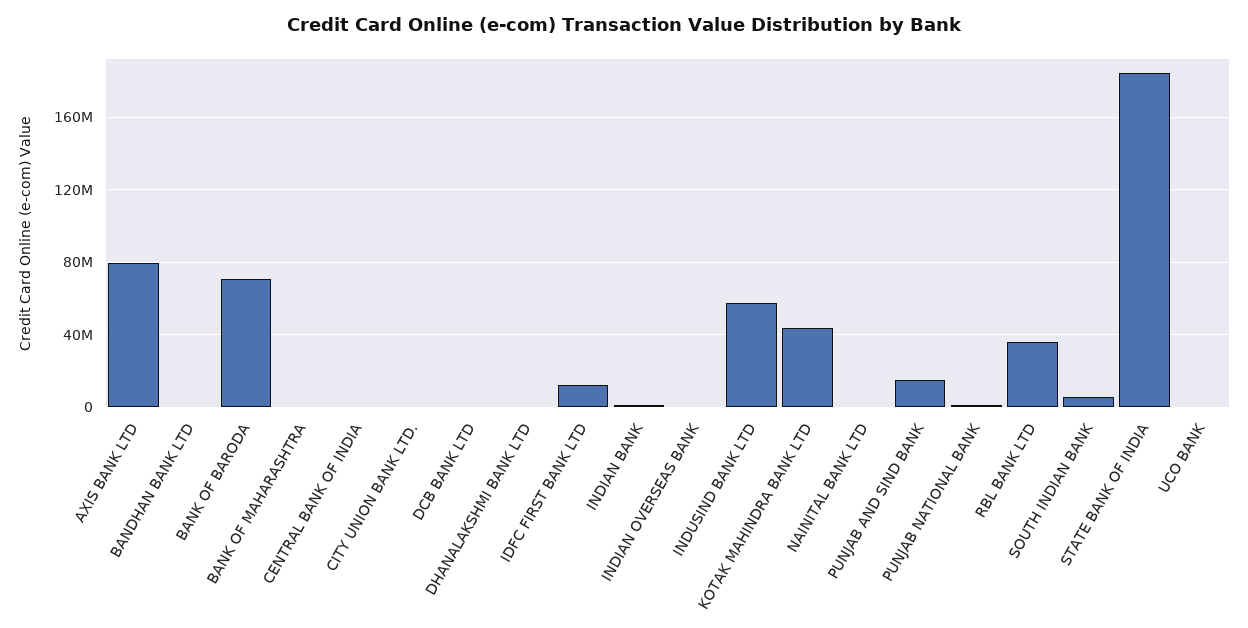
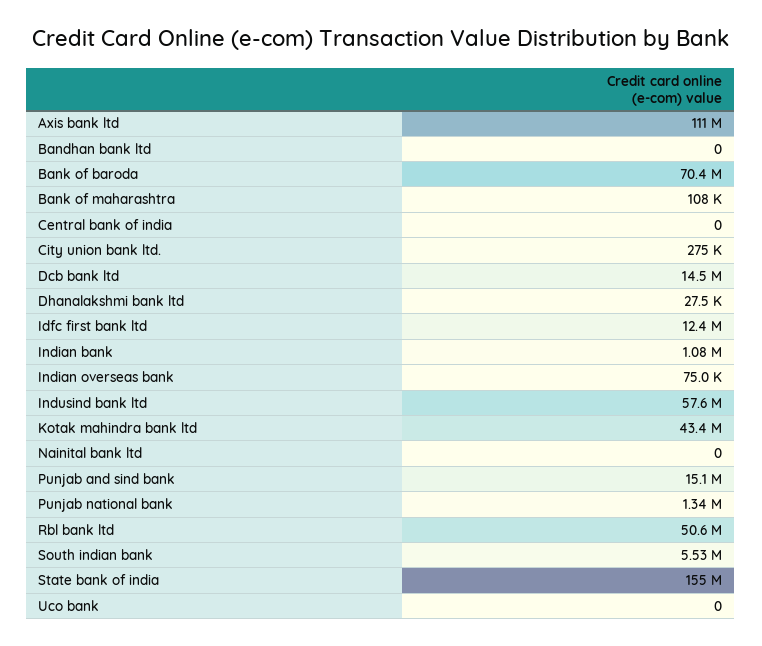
AXIS BANK LTD: 80000000 -> 111000000
DCB BANK LTD: 0 -> 14500000
RBL BANK LTD: 35000000 -> 50600000
STATE BANK OF INDIA: 185000000 -> 155000000

